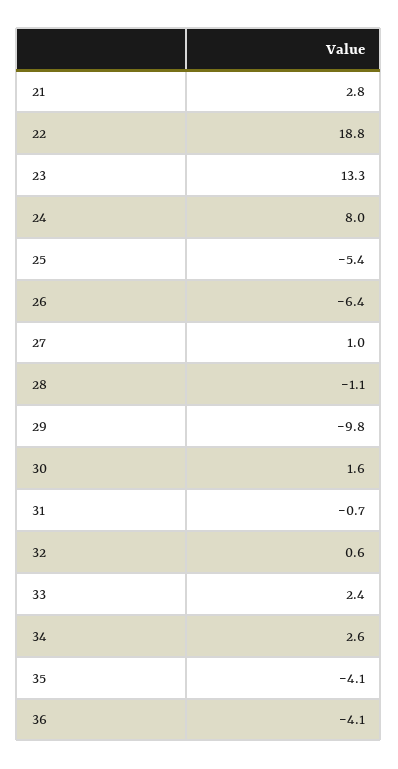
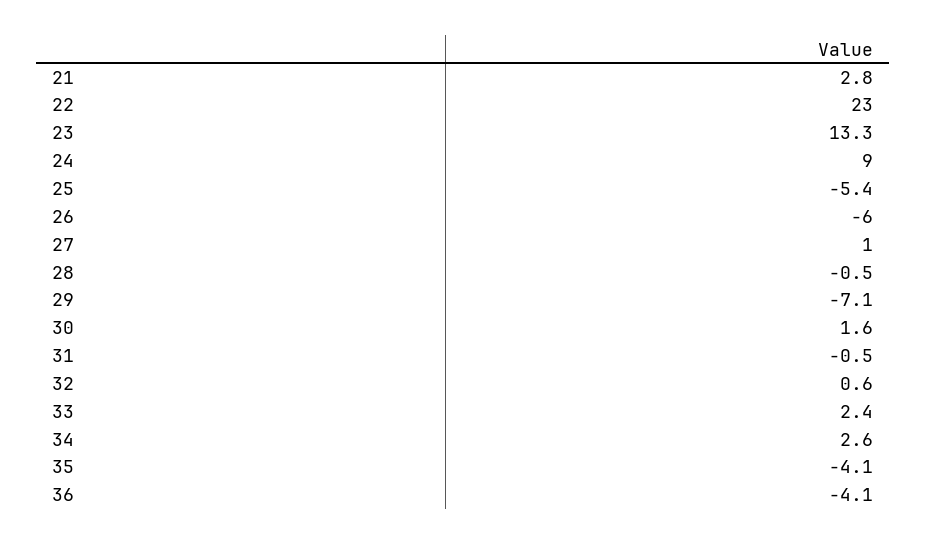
22: 18.8 -> 23
24: 8 -> 9
26: -6.4 -> -6
28: -1.1 -> -0.5
29: -9.8 -> -7.1
31: -0.7 -> -0.5

